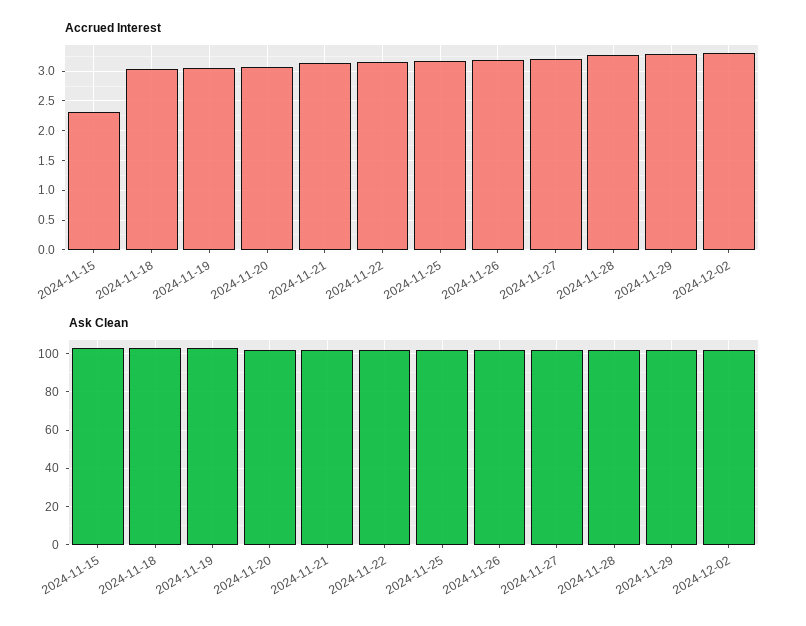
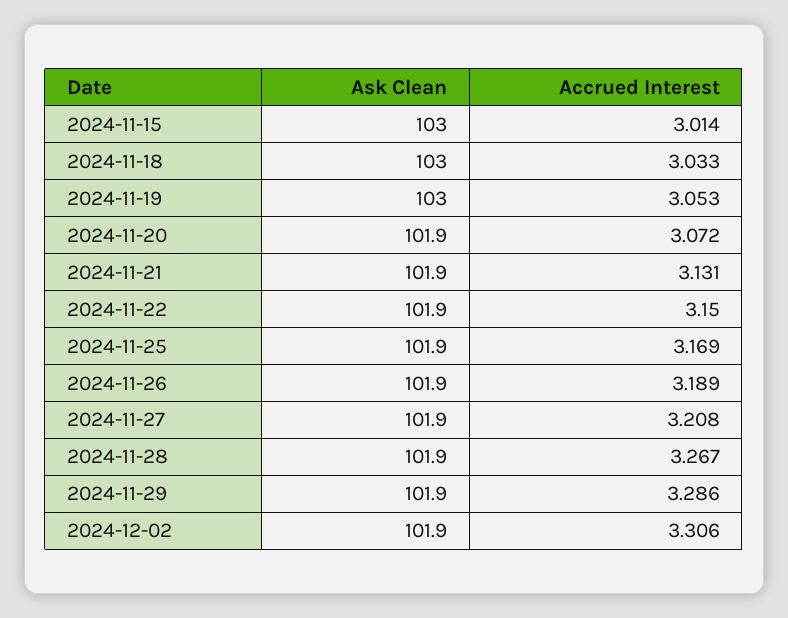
Accrued Interest, 2024-11-15: 2.25 -> 3.014

